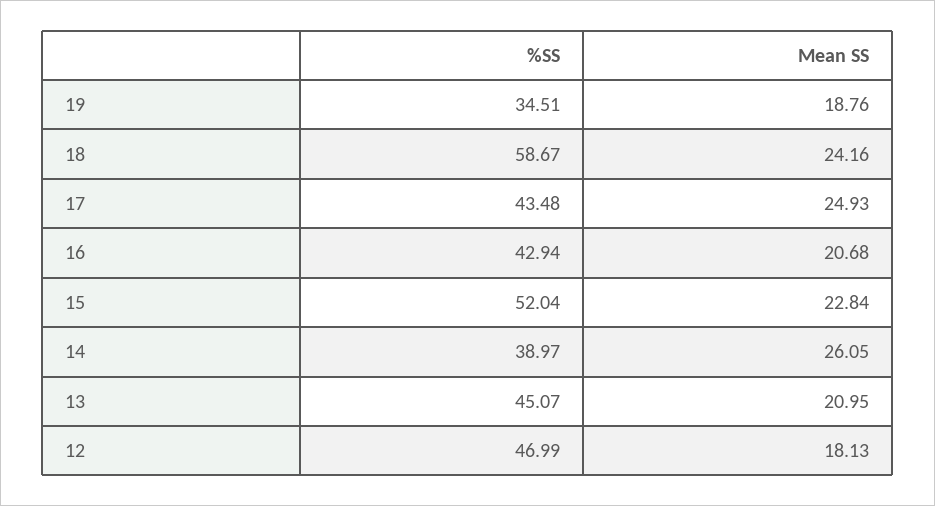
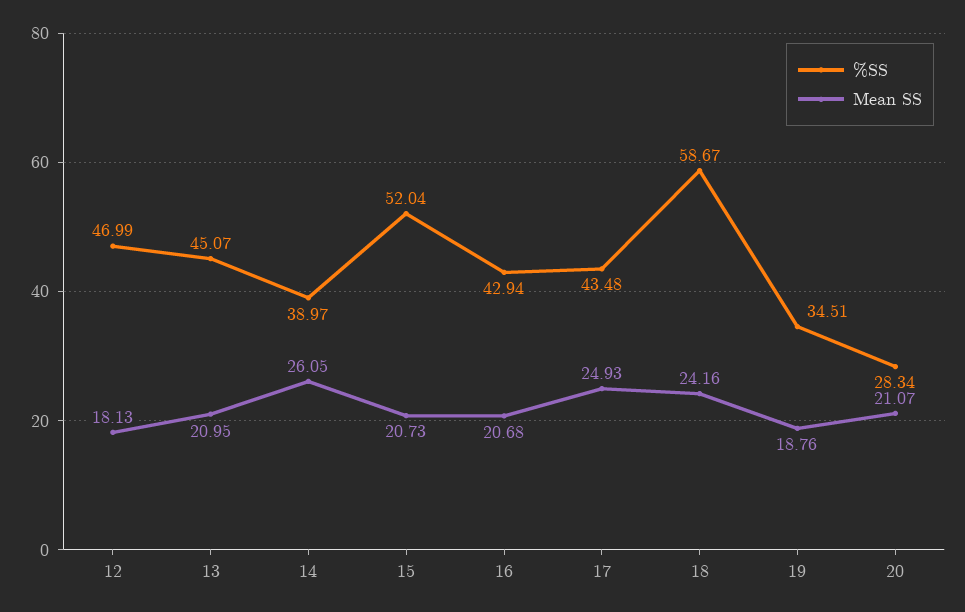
Mean SS, 15: 22.84 -> 20.73
%SS, 20: none -> 28.34
Mean SS, 20: none -> 21.07

